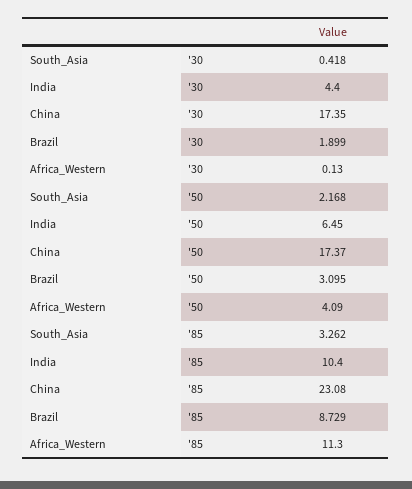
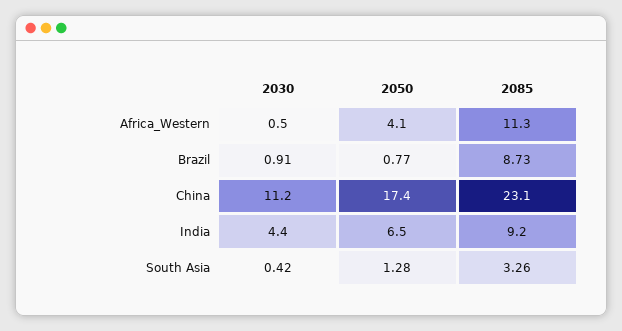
China, '30: 17.35 -> 11.2
Brazil, '30: 1.899 -> 0.91
Africa_Western, '30: 0.13 -> 0.5
South_Asia, '50: 2.168 -> 1.28
Brazil, '50: 3.095 -> 0.77
India, '85: 10.4 -> 9.2

